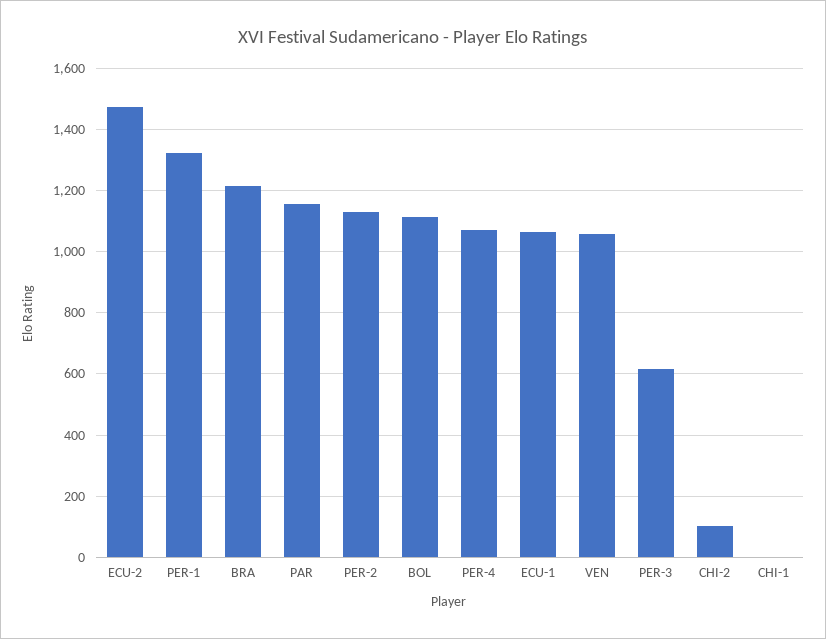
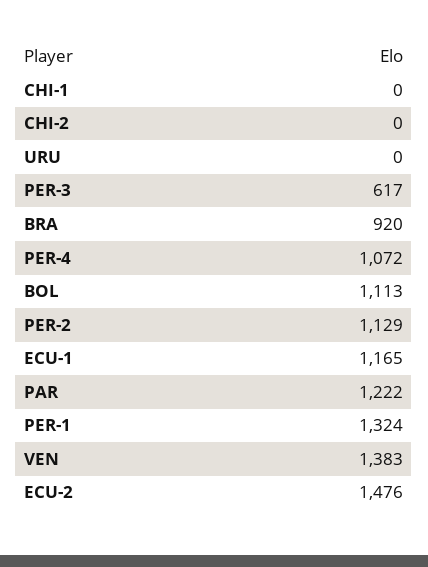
BRA: 1220 -> 920
PAR: 1160 -> 1222
ECU-1: 1060 -> 1165
VEN: 1060 -> 1383
CHI-2: 100 -> 0
URU: none -> 0

